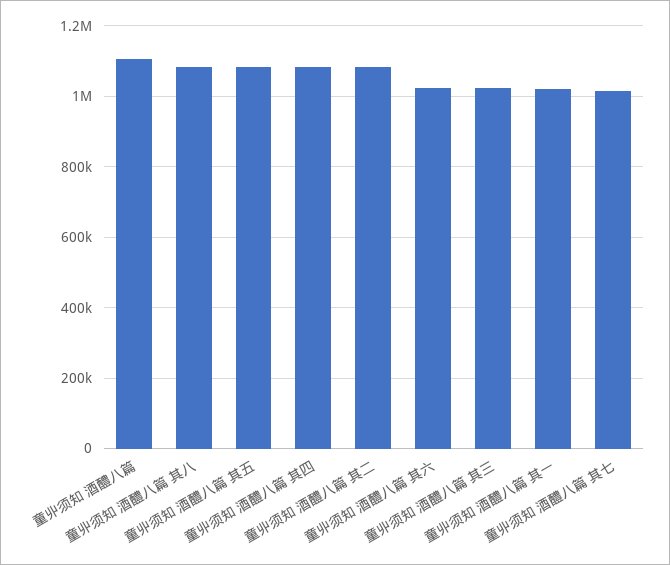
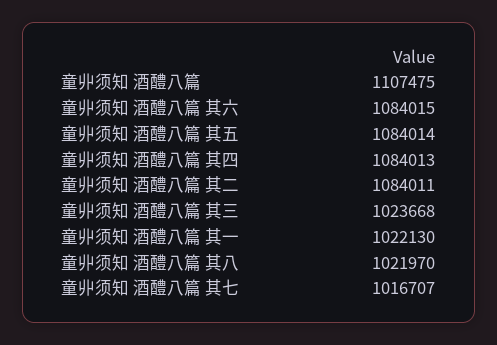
童丱须知 酒醴八篇 其八: 1080000 -> 1021970
童丱须知 酒醴八篇 其六: 1020000 -> 1084015

